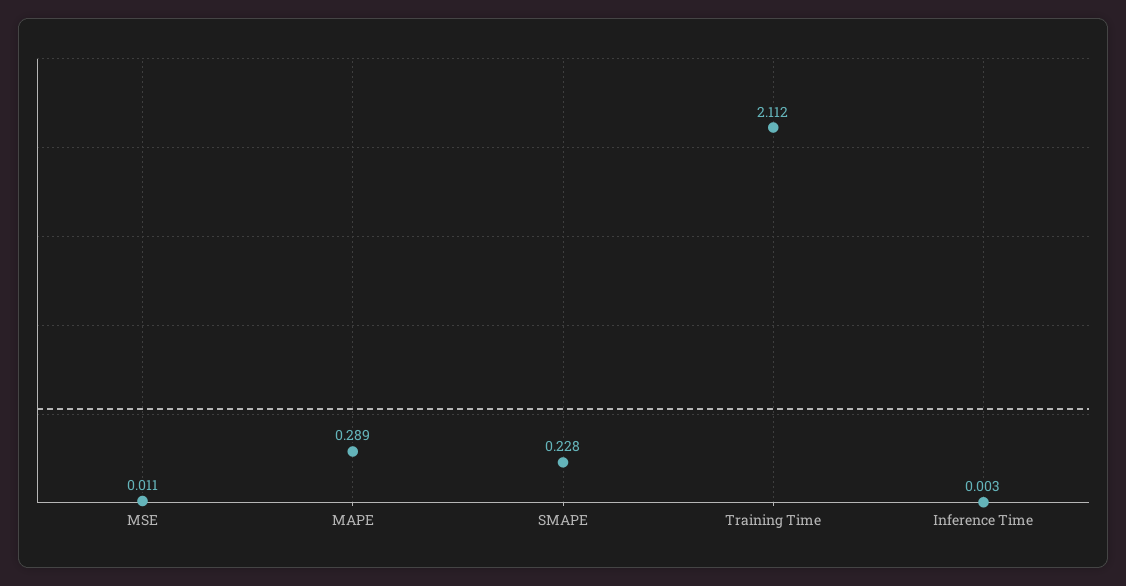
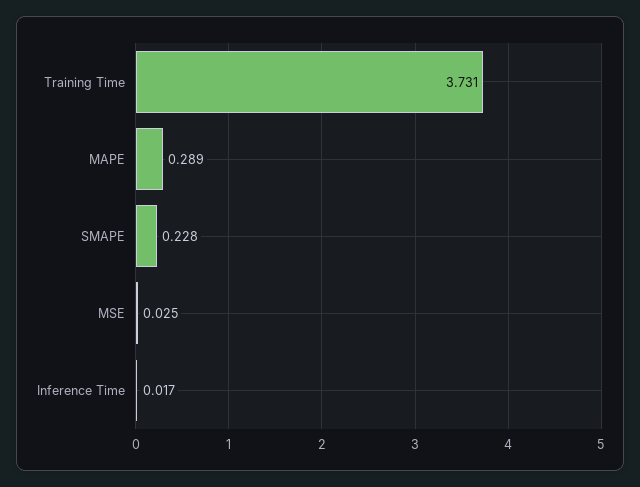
MSE: 0.011 -> 0.025
Training Time: 2.112 -> 3.731
Inference Time: 0.003 -> 0.017

